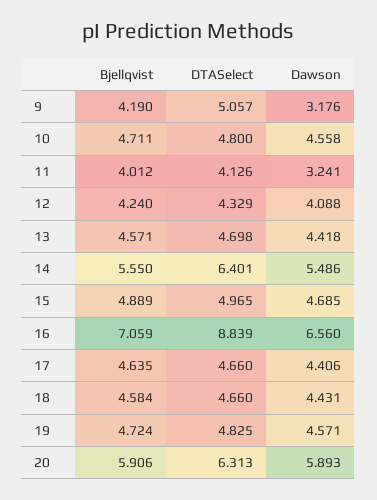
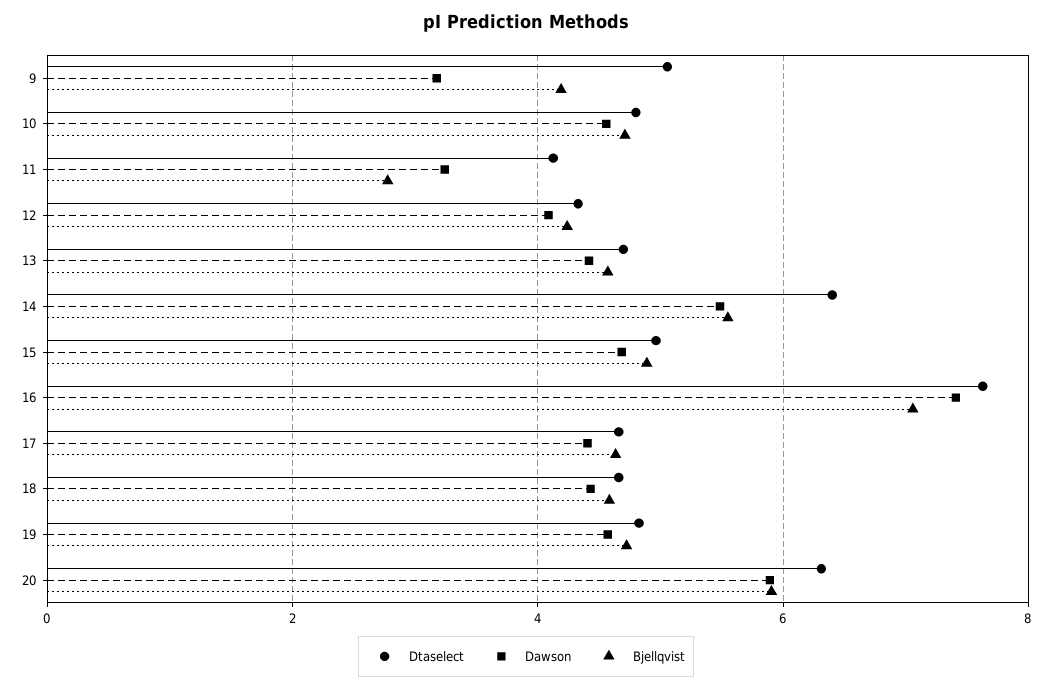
Bjellqvist, 11: 4.012 -> 2.8
DTASelect, 16: 8.839 -> 7.6
Dawson, 16: 6.56 -> 7.4

